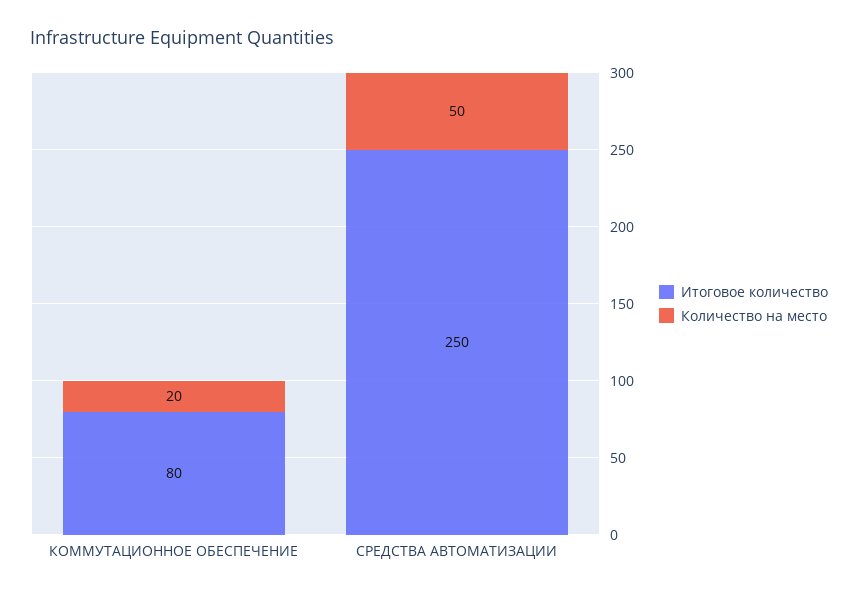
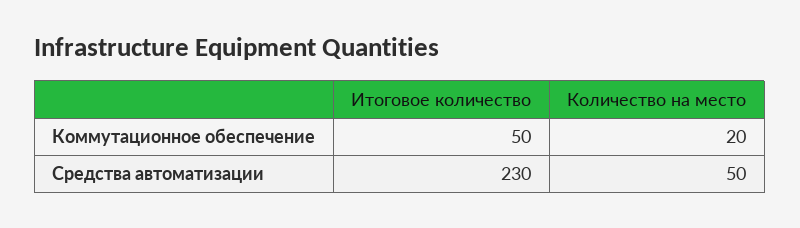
Итоговое количество, КОММУТАЦИОННОЕ ОБЕСПЕЧЕНИЕ: 80 -> 50
Итоговое количество, СРЕДСТВА АВТОМАТИЗАЦИИ: 250 -> 230

